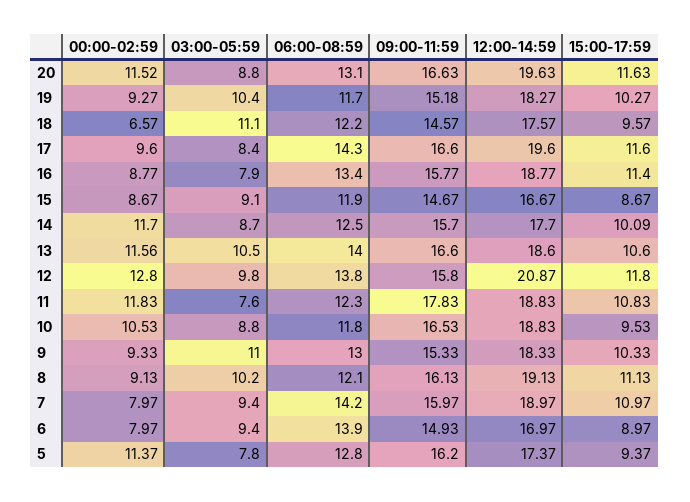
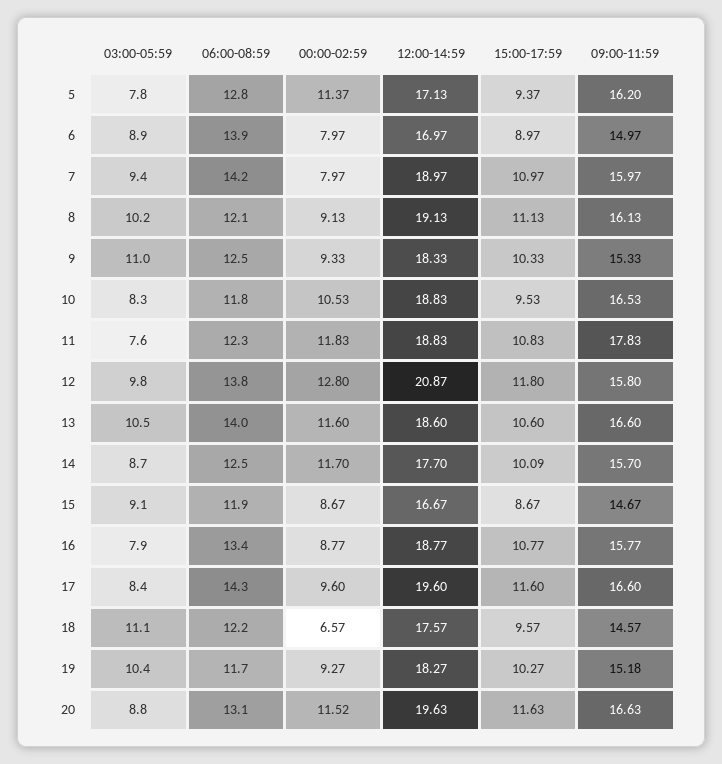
15:00-17:59, 16: 11.4 -> 10.77
00:00-02:59, 13: 11.56 -> 11.6
03:00-05:59, 10: 8.8 -> 8.3
06:00-08:59, 9: 13 -> 12.5
03:00-05:59, 6: 9.4 -> 8.9
09:00-11:59, 6: 14.93 -> 14.97
12:00-14:59, 5: 17.37 -> 17.13

